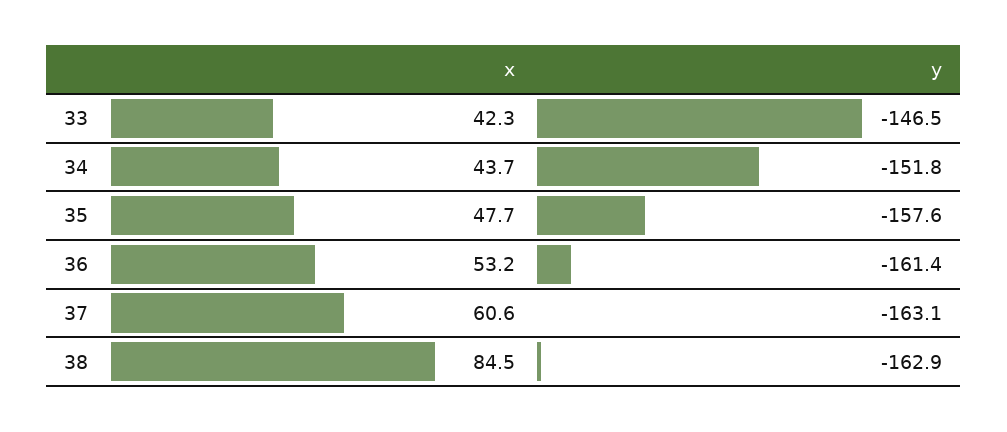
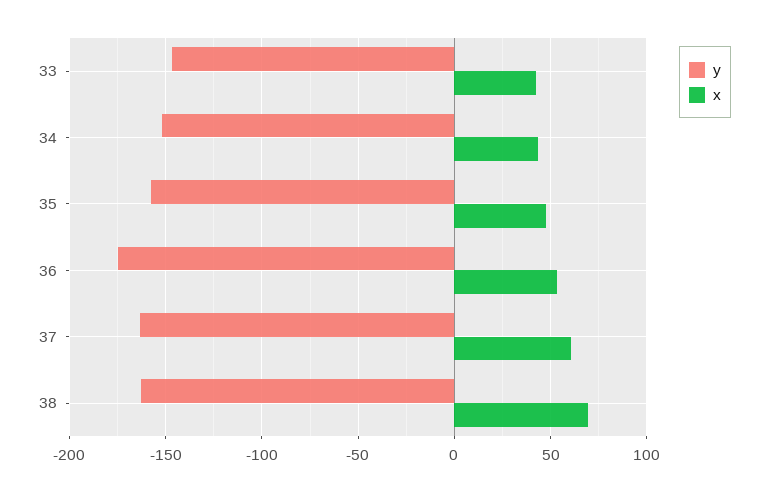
y, 36: -161.4 -> -175
x, 38: 84.5 -> 70

